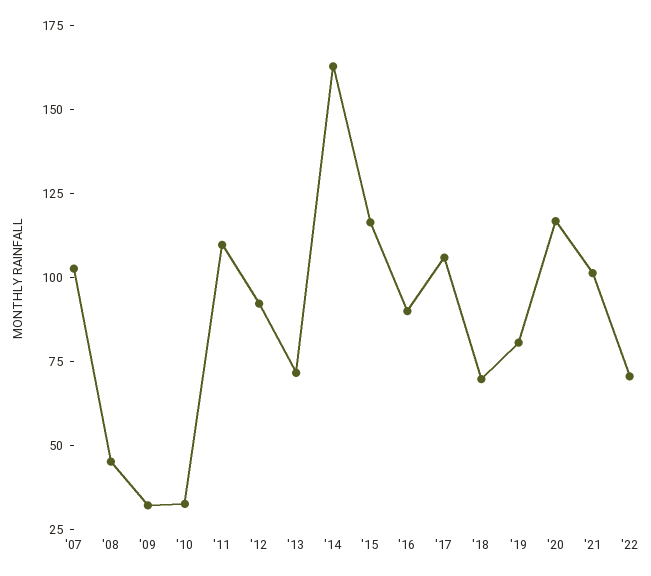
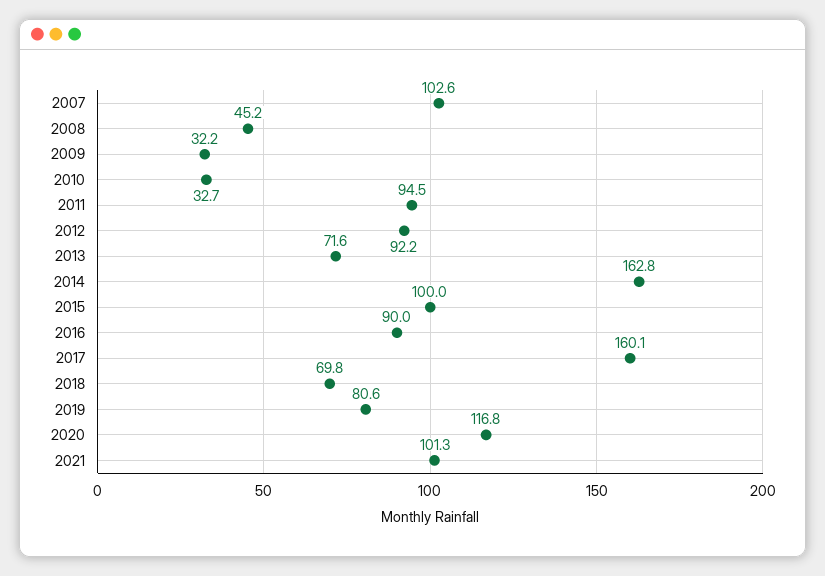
'11: 110 -> 94.5
'15: 115 -> 100
'17: 105 -> 160.1
'22: 70 -> none

